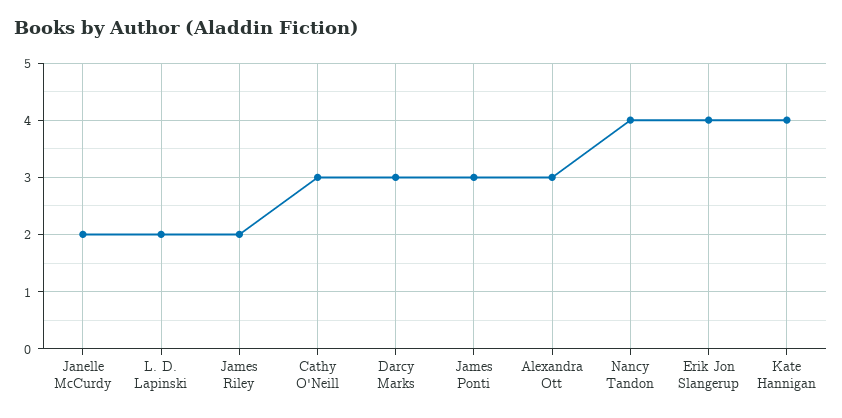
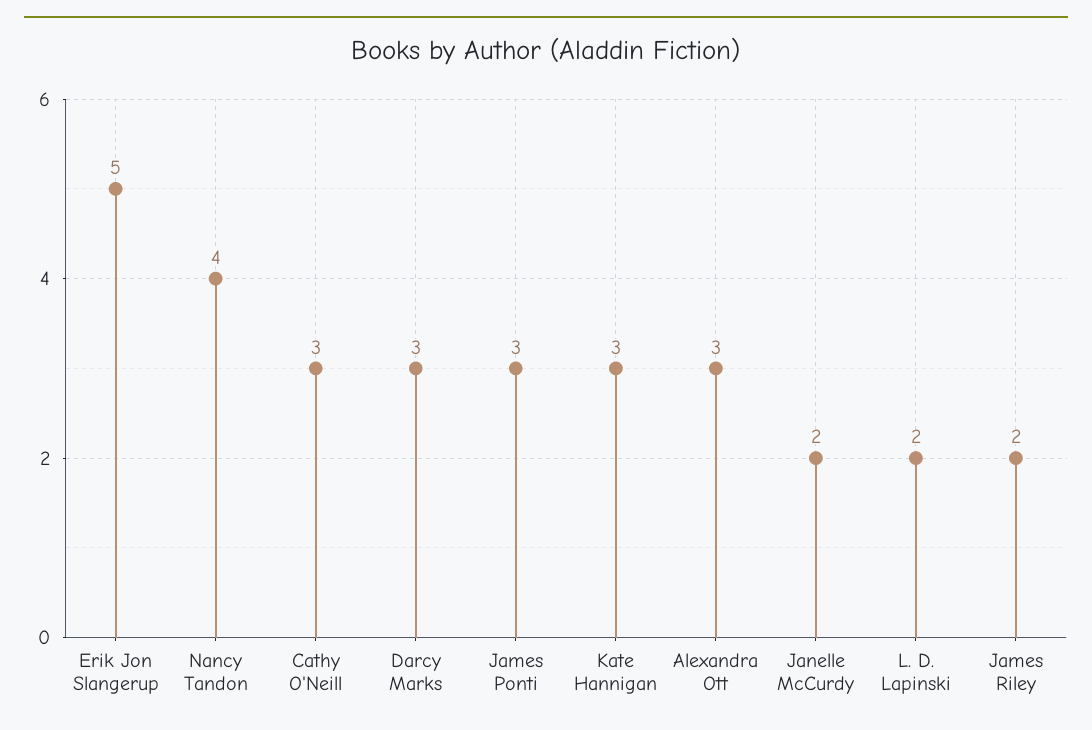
Erik Jon Slangerup: 4 -> 5
Kate Hannigan: 4 -> 3

